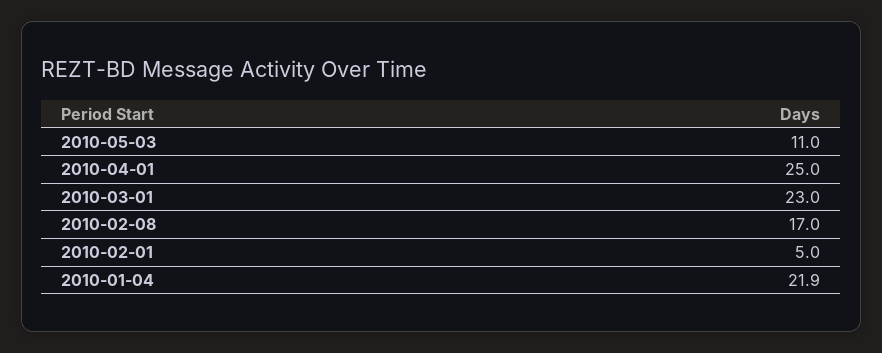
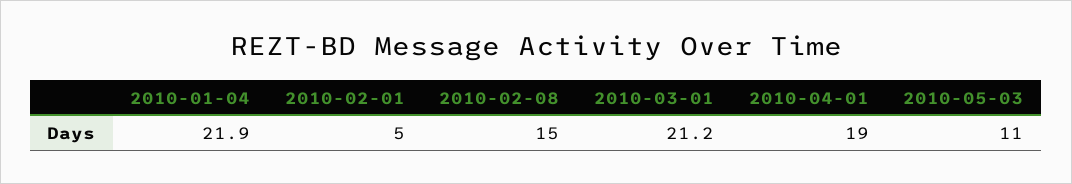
2010-04-01: 25 -> 19
2010-03-01: 23 -> 21.2
2010-02-08: 17 -> 15

